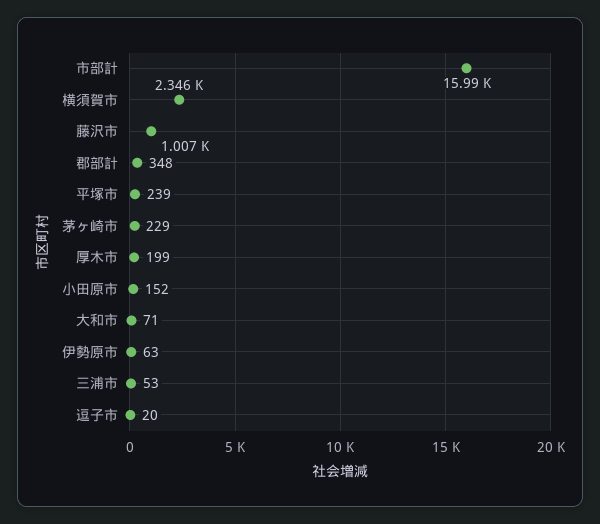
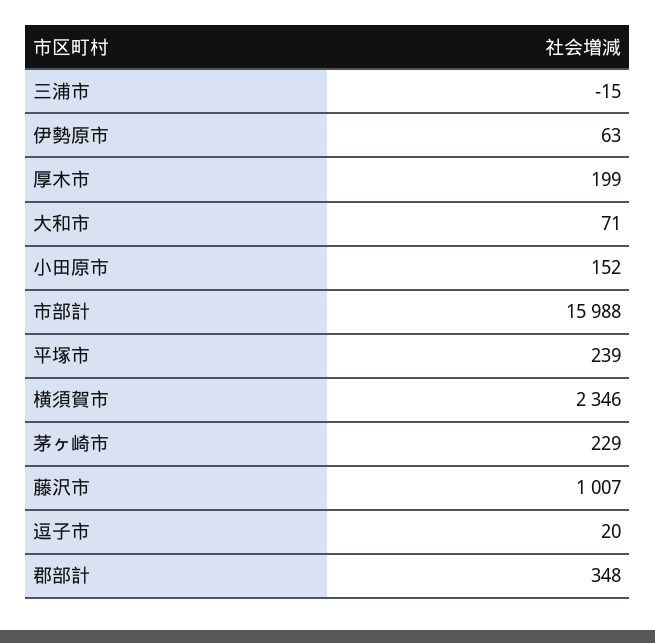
三浦市: 53 -> -15

